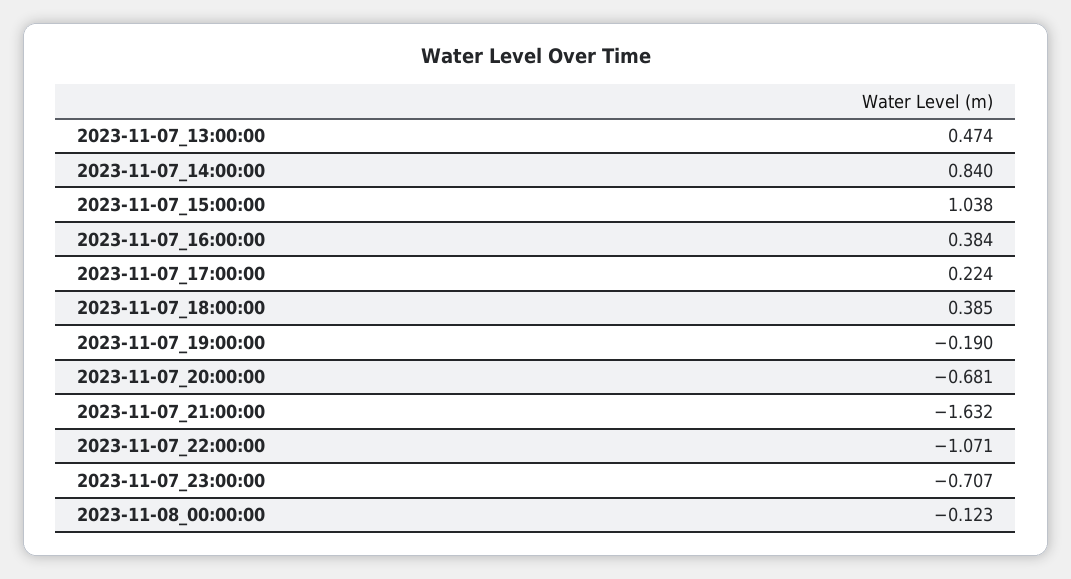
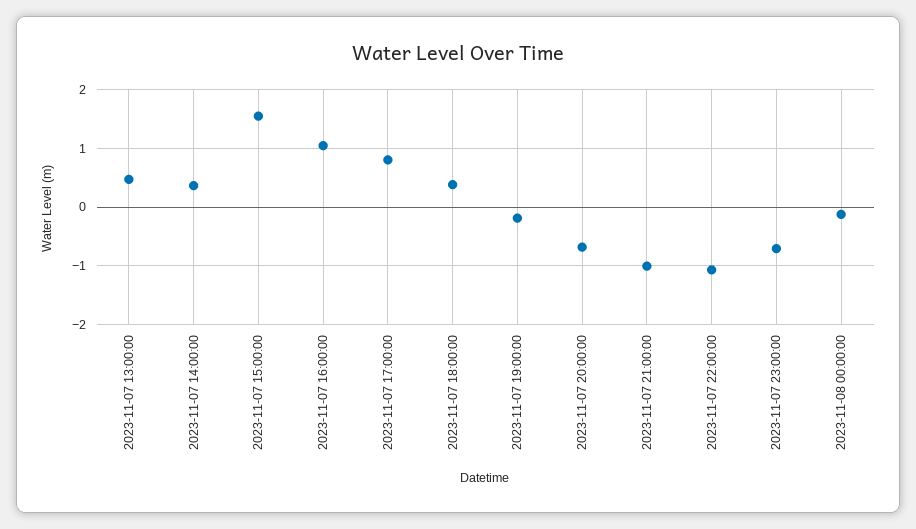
2023-11-07_14:00:00: 0.84 -> 0.4
2023-11-07_15:00:00: 1.038 -> 1.6
2023-11-07_16:00:00: 0.384 -> 1
2023-11-07_17:00:00: 0.224 -> 0.8
2023-11-07_21:00:00: -1.632 -> -1

